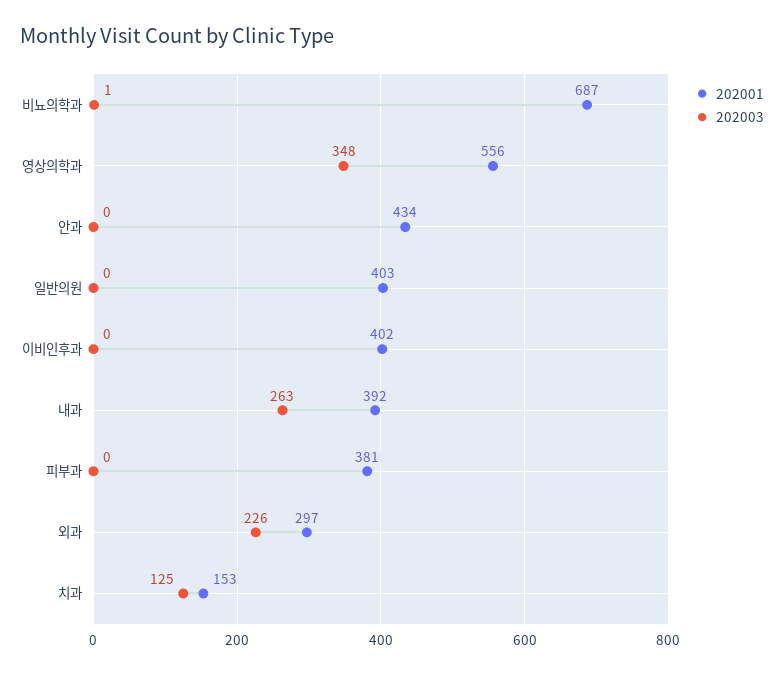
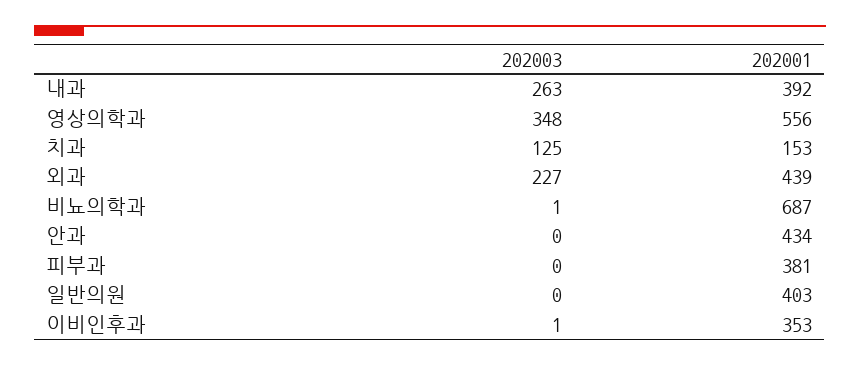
202001, 이비인후과: 402 -> 353
202003, 이비인후과: 0 -> 1
202001, 외과: 297 -> 439
202003, 외과: 226 -> 227

